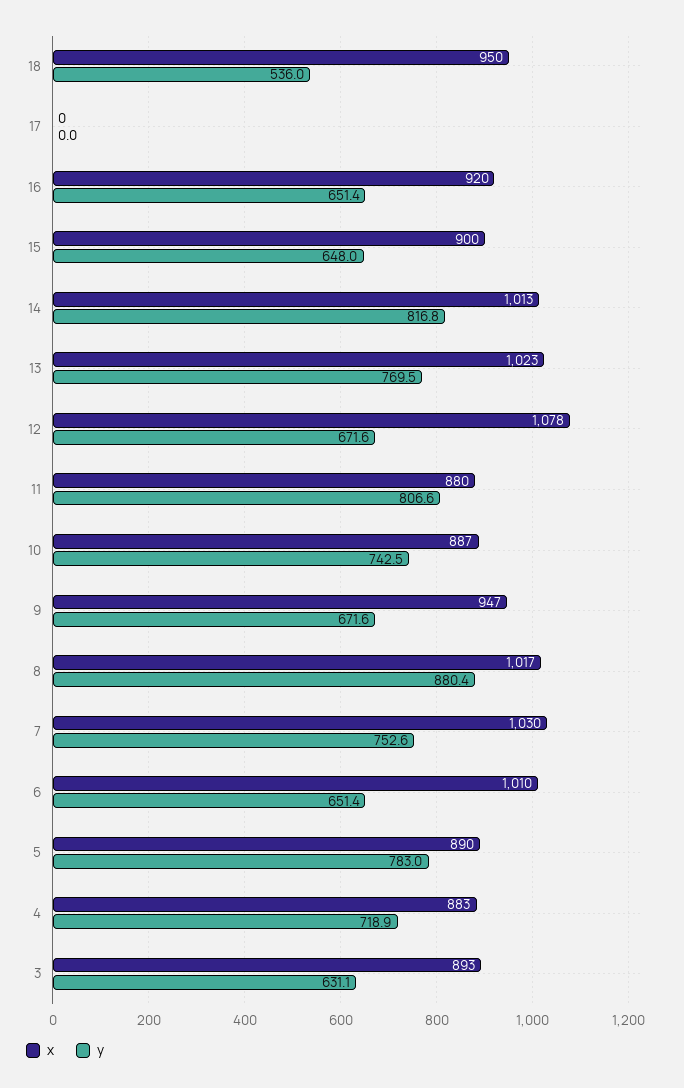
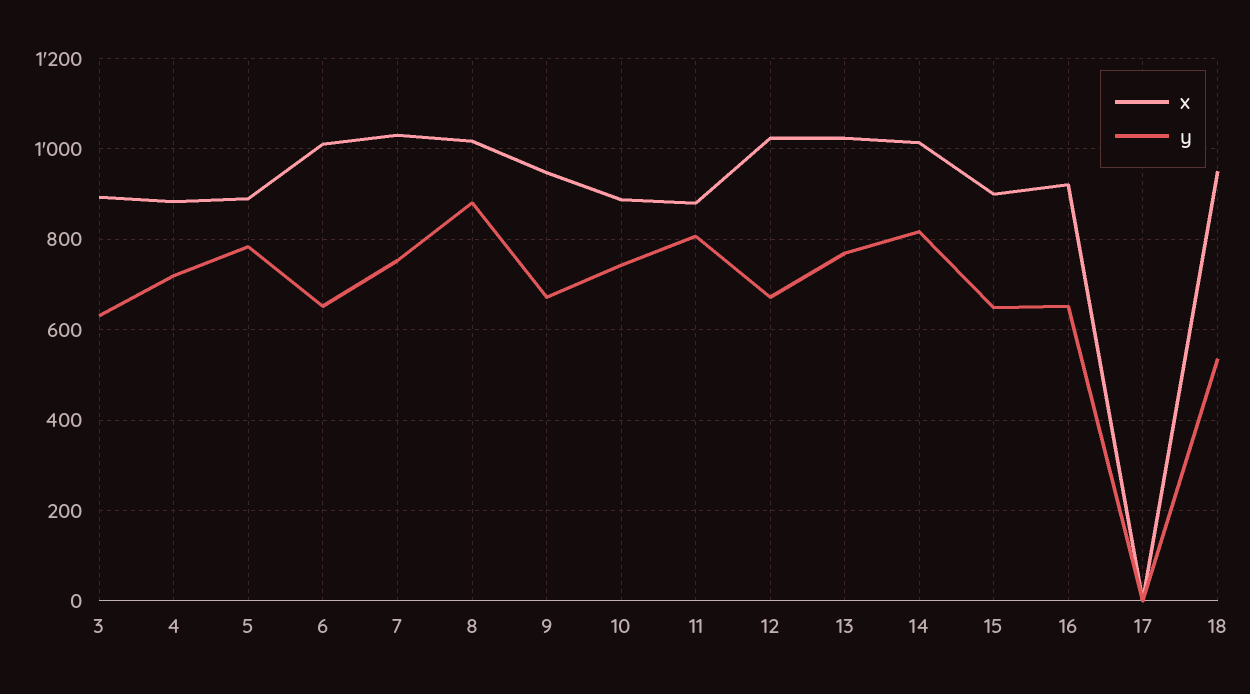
x, 12: 1078 -> 1020

